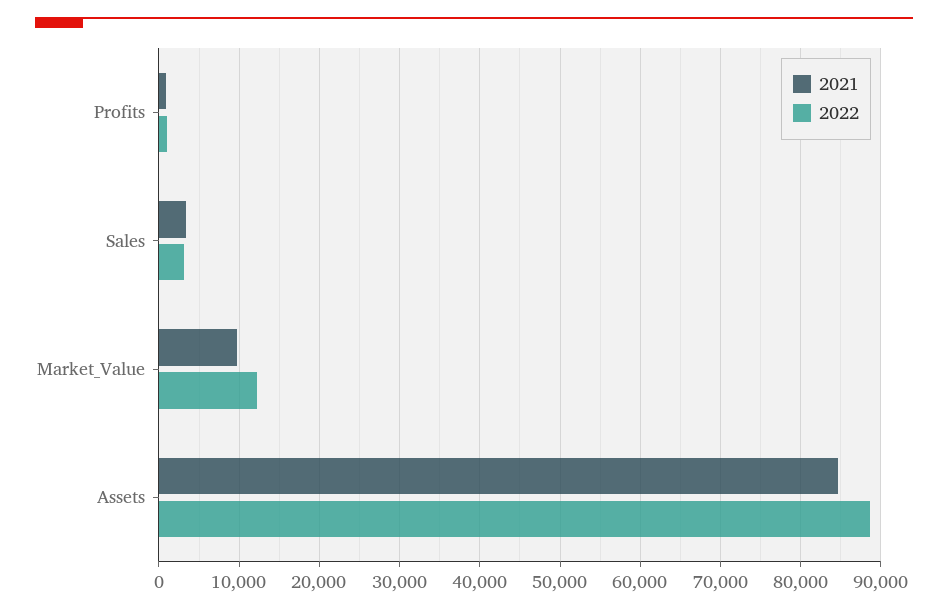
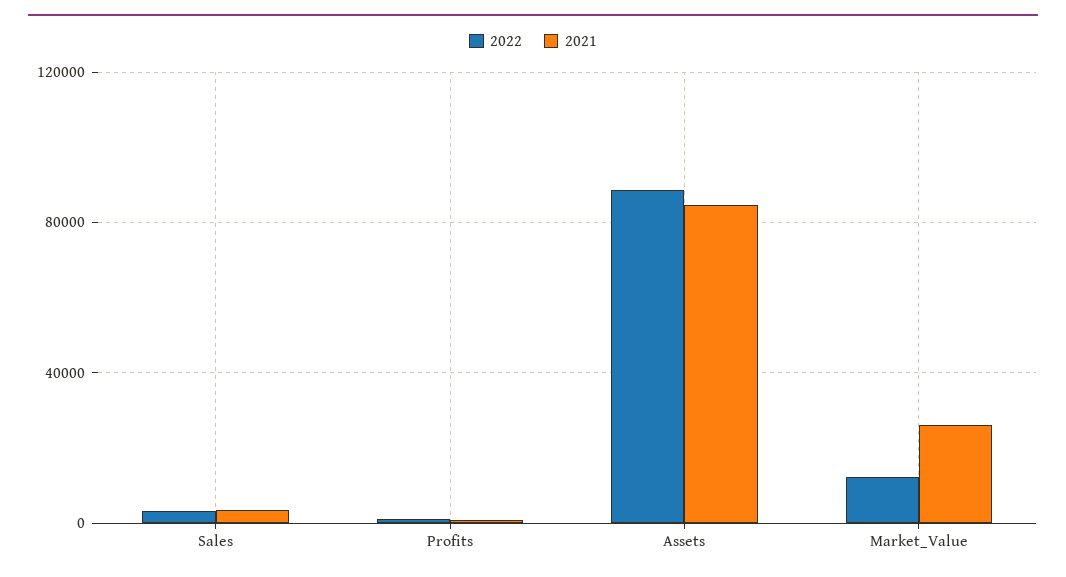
2021, Market_Value: 10000 -> 25000

